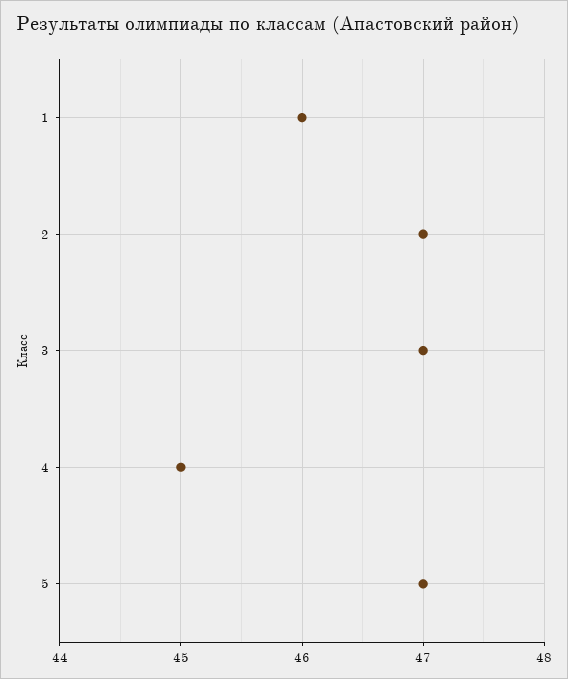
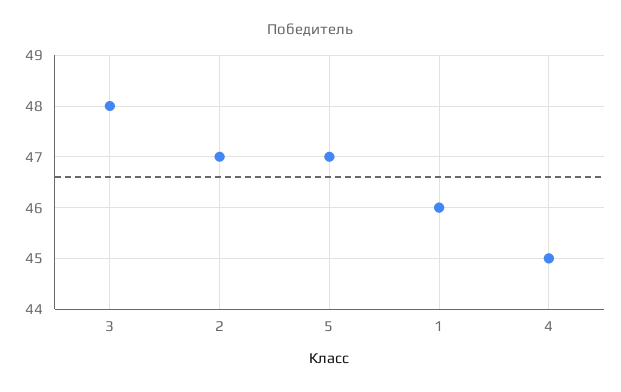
3: 47 -> 48

